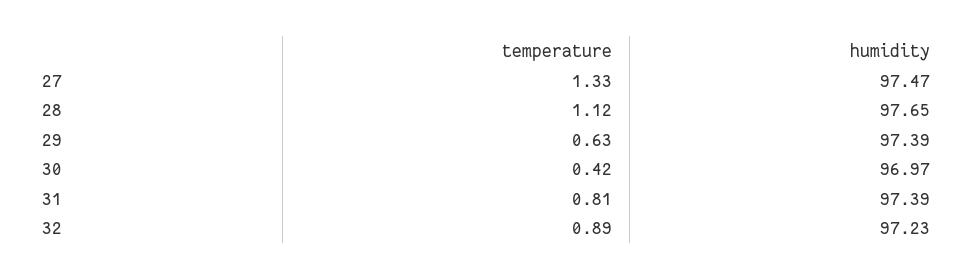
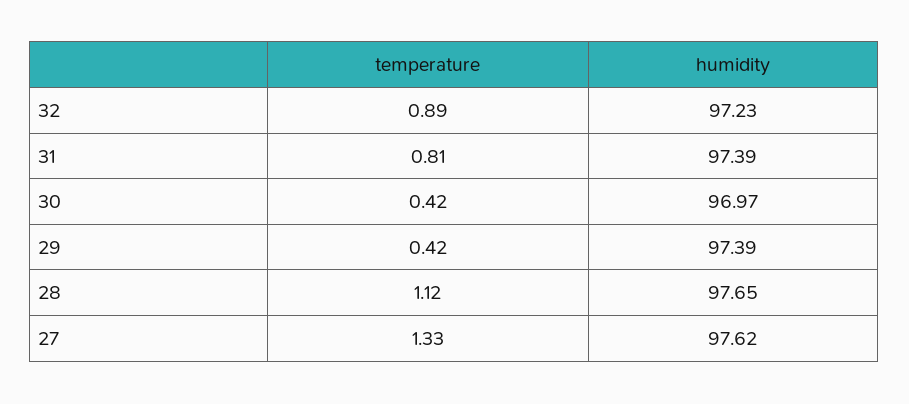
humidity, 27: 97.47 -> 97.62
temperature, 29: 0.63 -> 0.42

